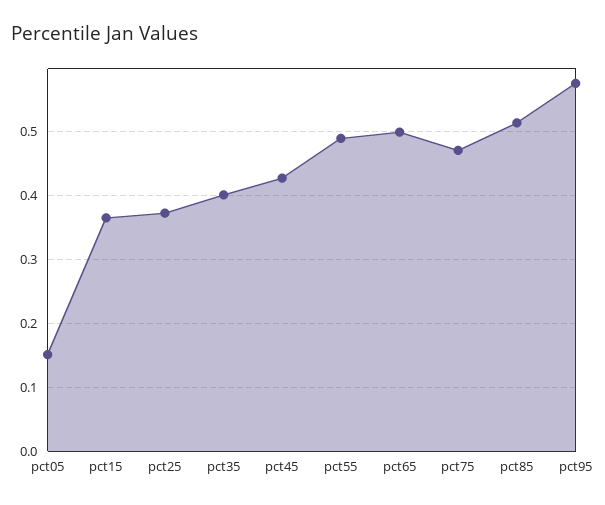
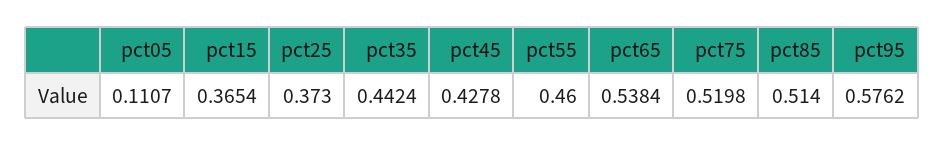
pct05: 0.15 -> 0.1107
pct35: 0.4 -> 0.4424
pct55: 0.49 -> 0.46
pct65: 0.5 -> 0.5384
pct75: 0.47 -> 0.5198

